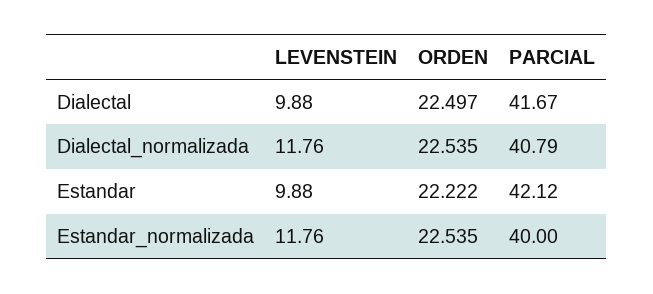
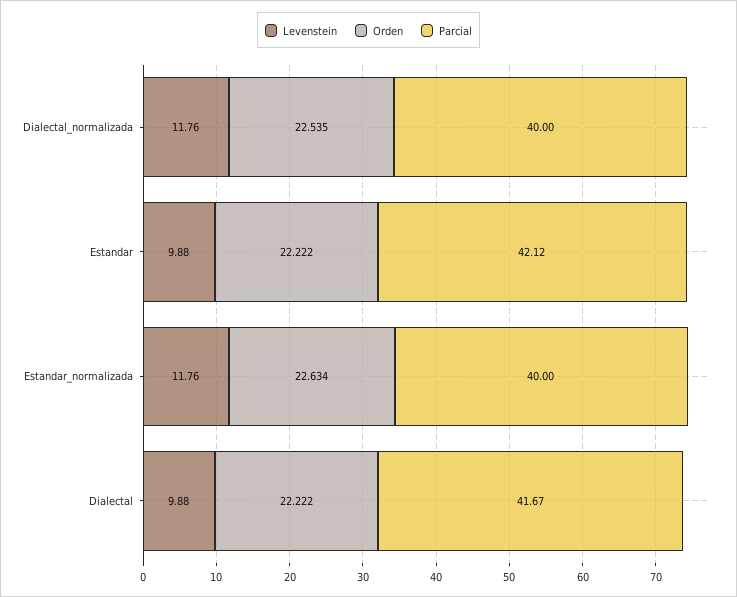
ORDEN, Dialectal: 22.497 -> 22.222
PARCIAL, Dialectal_normalizada: 40.79 -> 40
ORDEN, Estandar_normalizada: 22.535 -> 22.634

